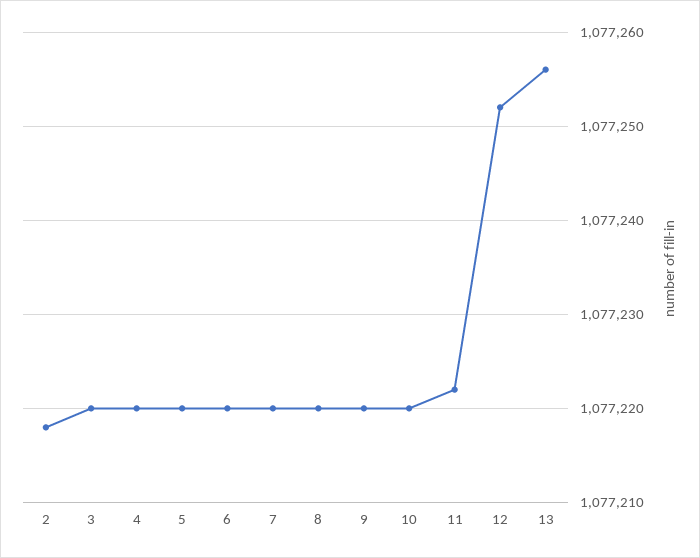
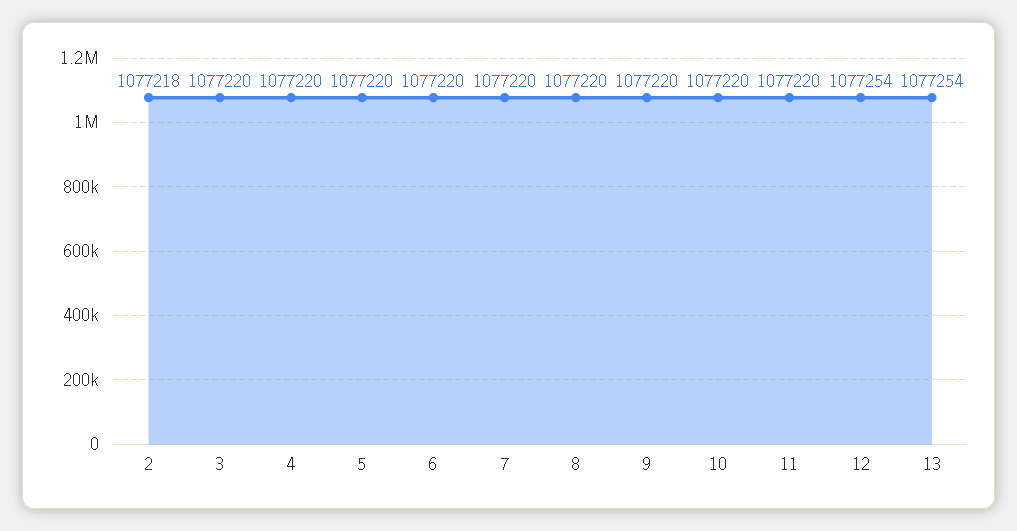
11: 1077222 -> 1077220
12: 1077252 -> 1077254
13: 1077256 -> 1077254

